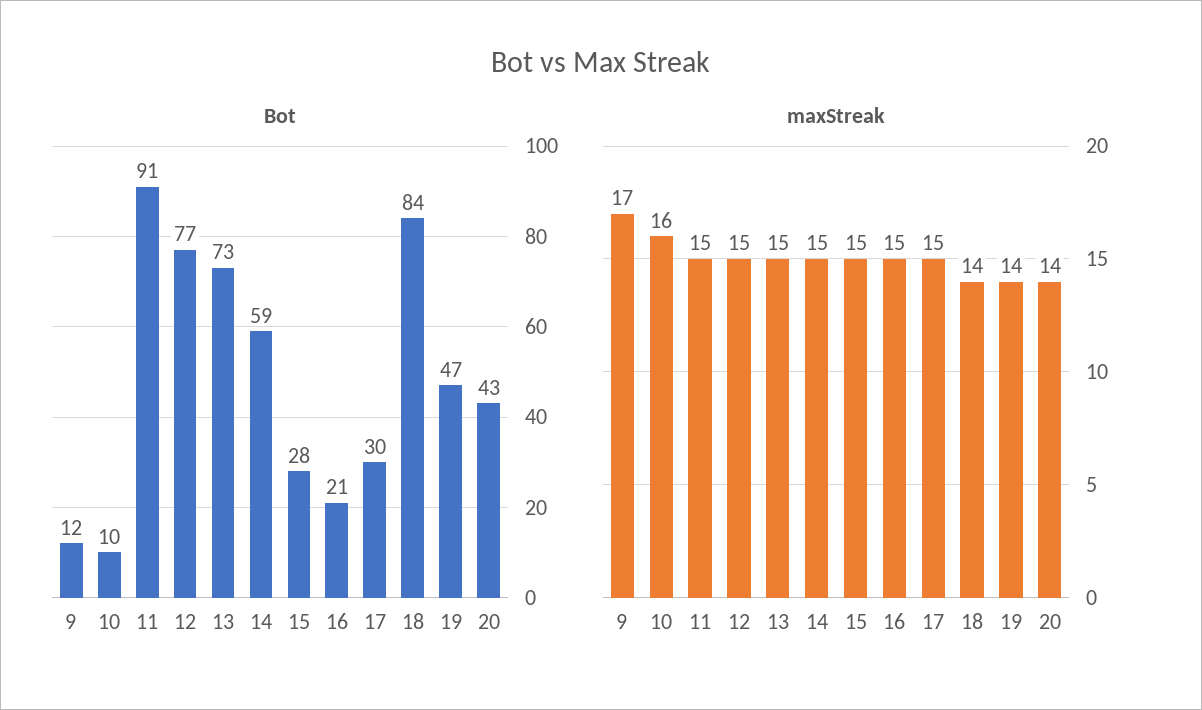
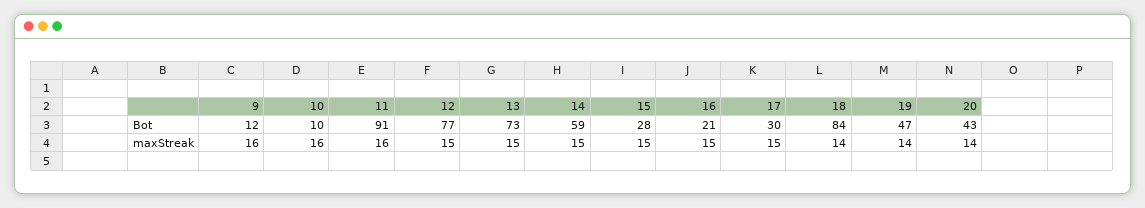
maxStreak, 9: 17 -> 16
maxStreak, 11: 15 -> 16

